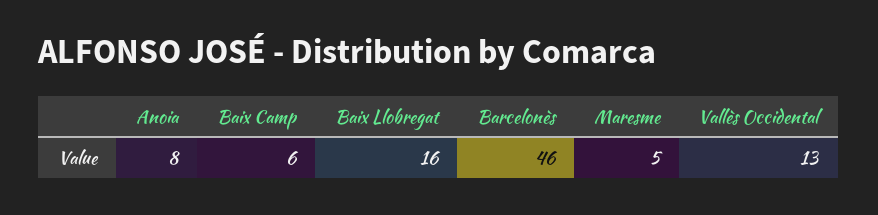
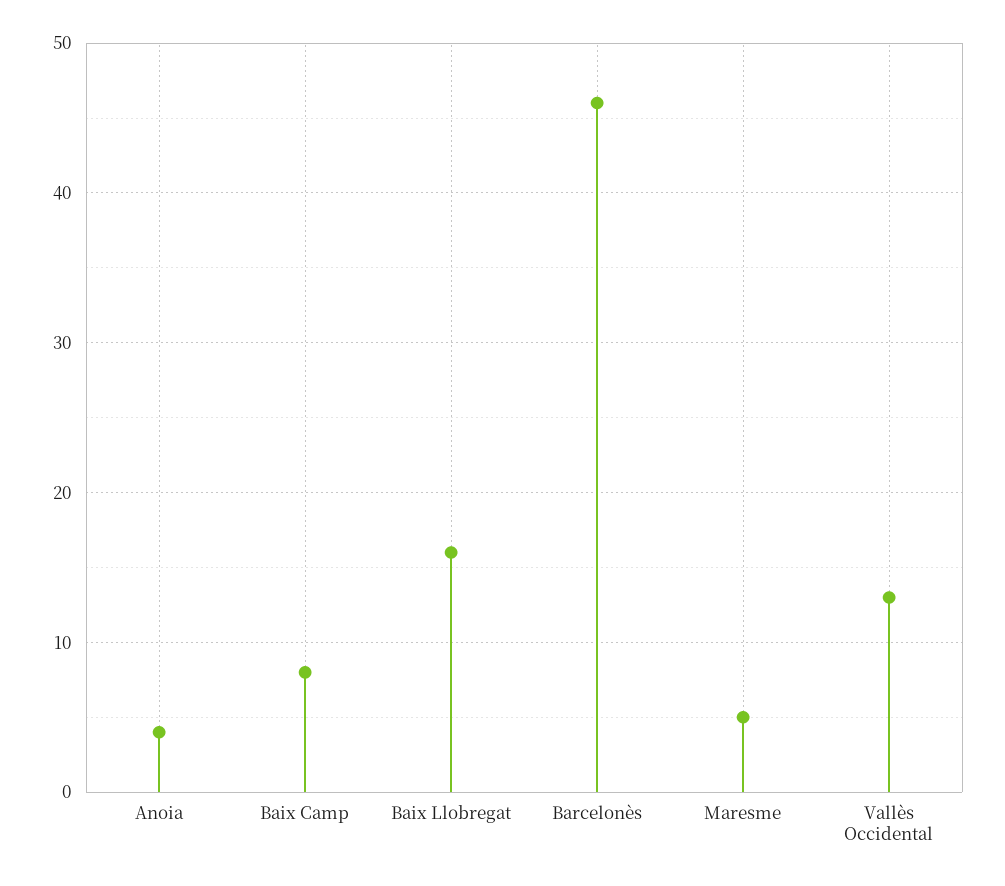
Anoia: 8 -> 4
Baix Camp: 6 -> 8

